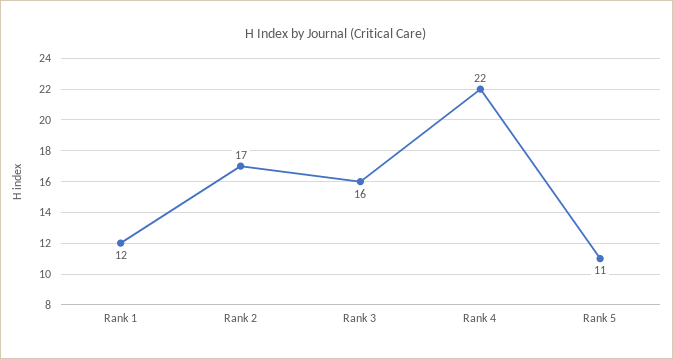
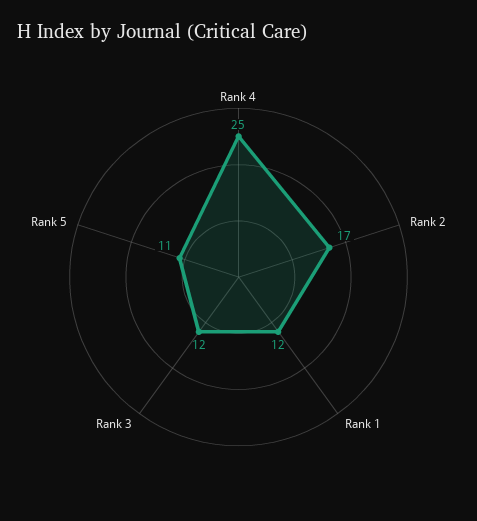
Rank 3: 16 -> 12
Rank 4: 22 -> 25

